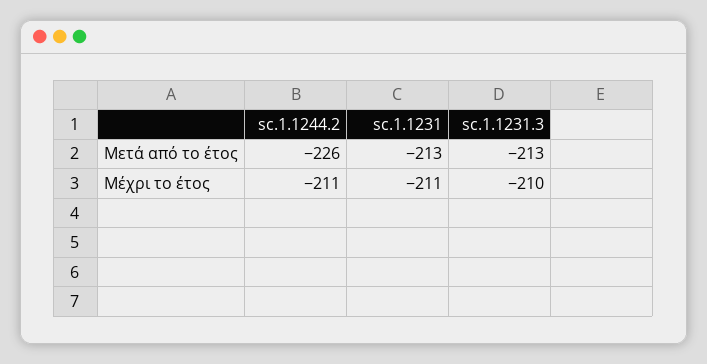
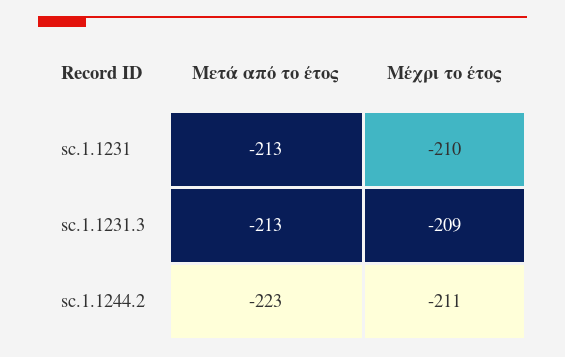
sc.1.1244.2, Μετά από το έτος: -226 -> -223
sc.1.1231, Μέχρι το έτος: -211 -> -210
sc.1.1231.3, Μέχρι το έτος: -210 -> -209

